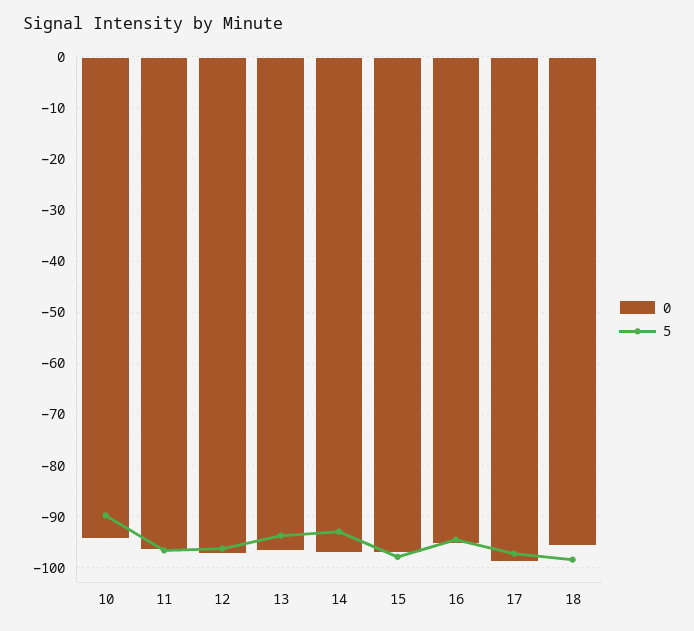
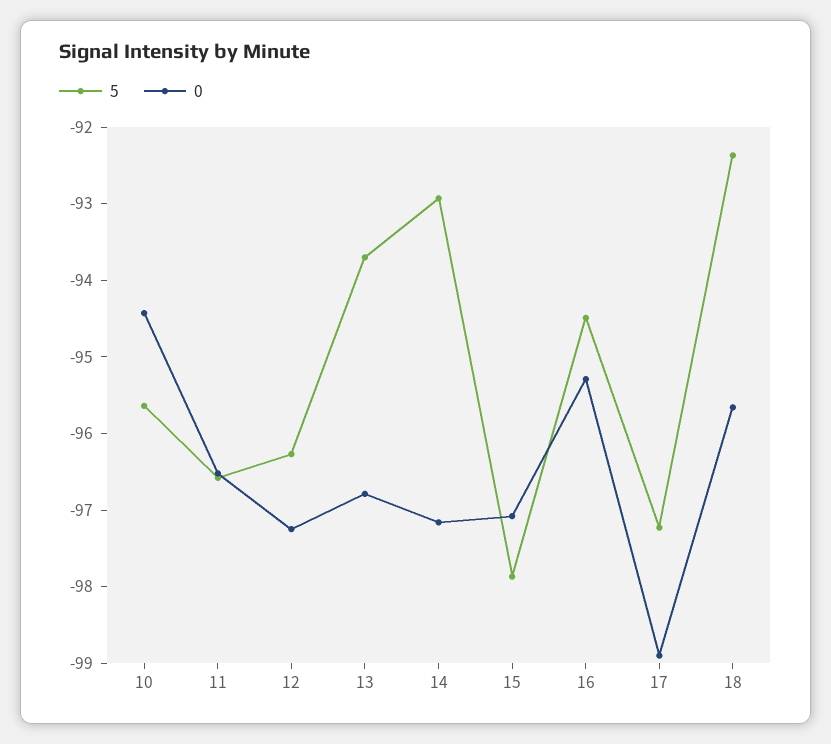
5, 10: -90 -> -95.6
5, 18: -98 -> -92.4

